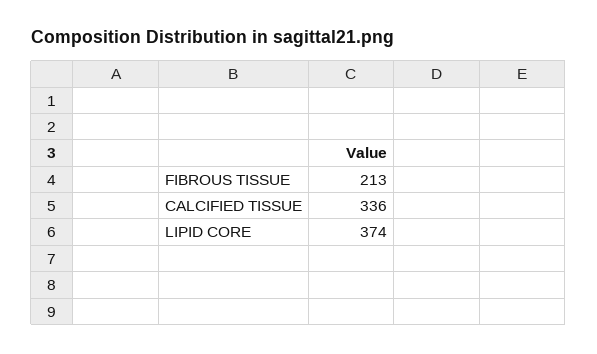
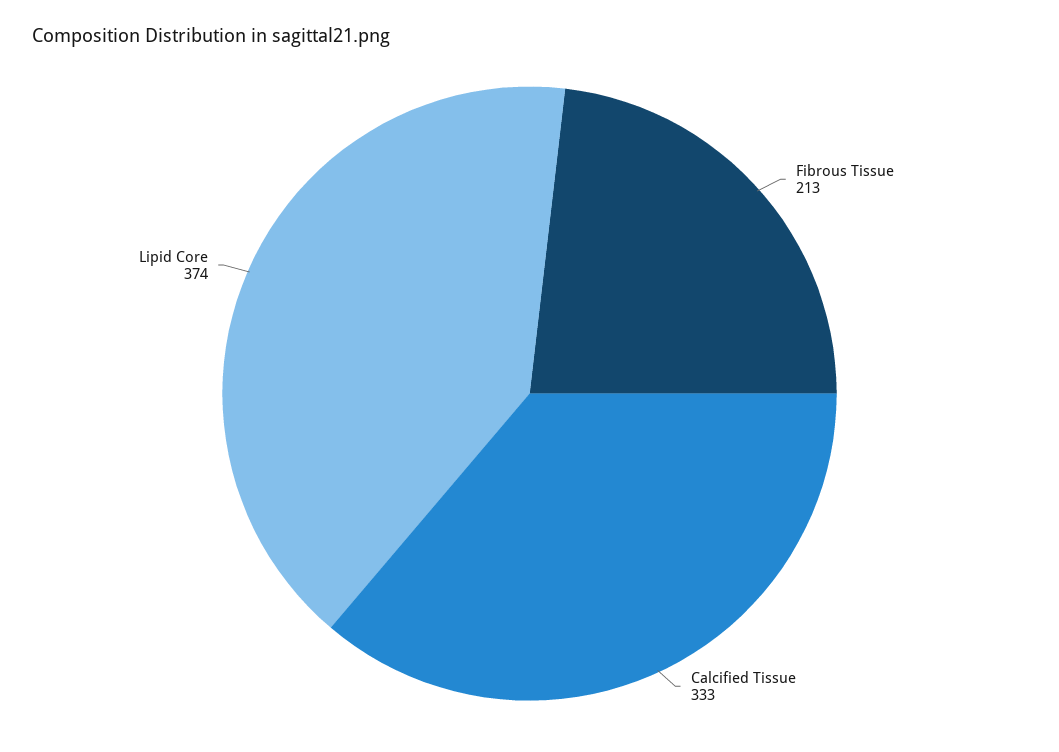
CALCIFIED TISSUE: 336 -> 333

